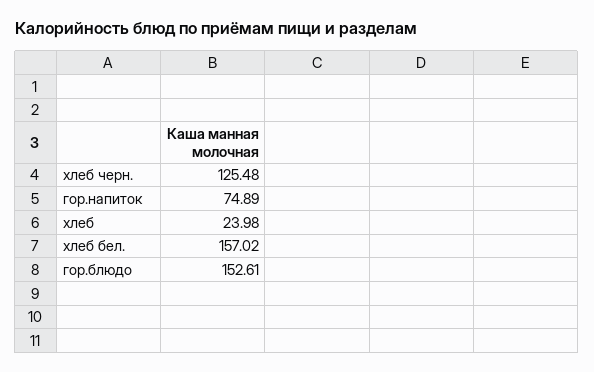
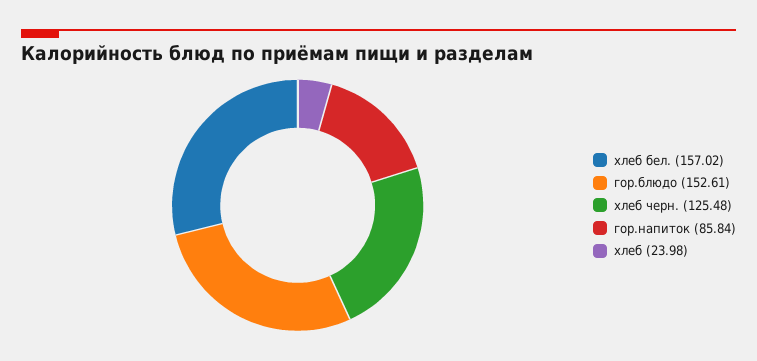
гор.напиток: 74.89 -> 85.84

